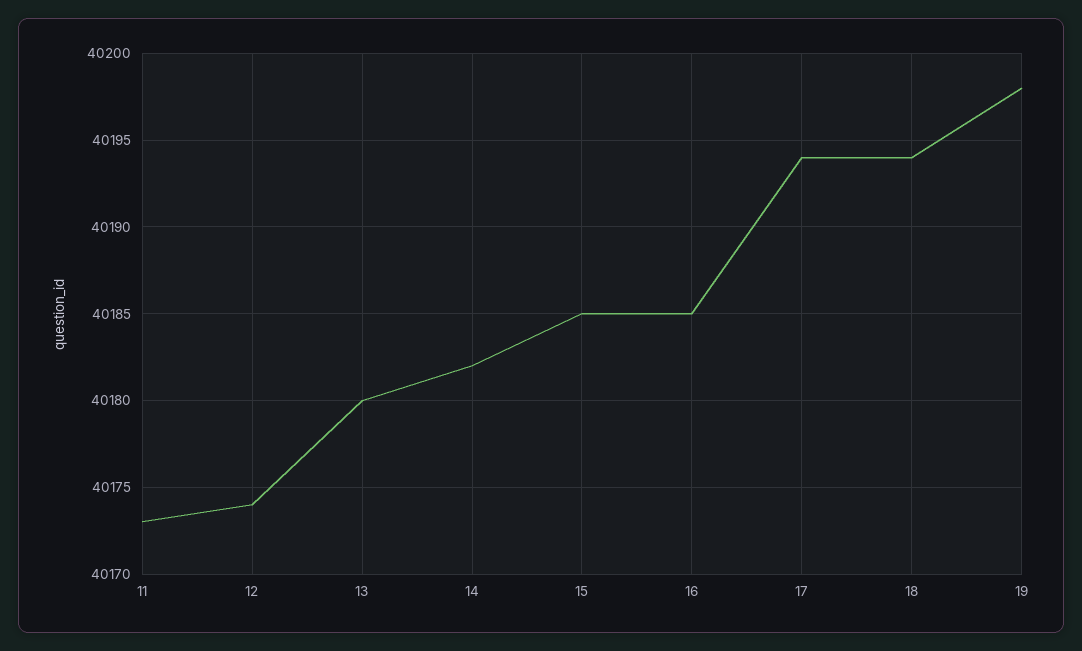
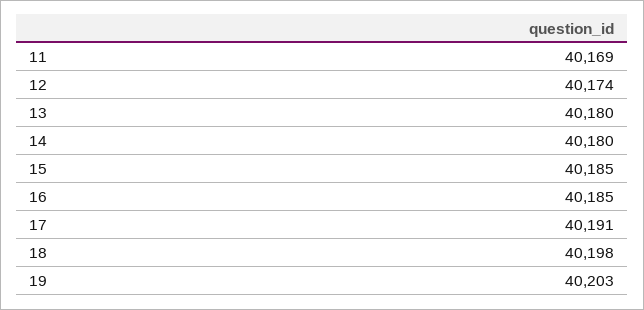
11: 40173 -> 40169
14: 40182 -> 40180
17: 40194 -> 40191
18: 40194 -> 40198
19: 40198 -> 40203

